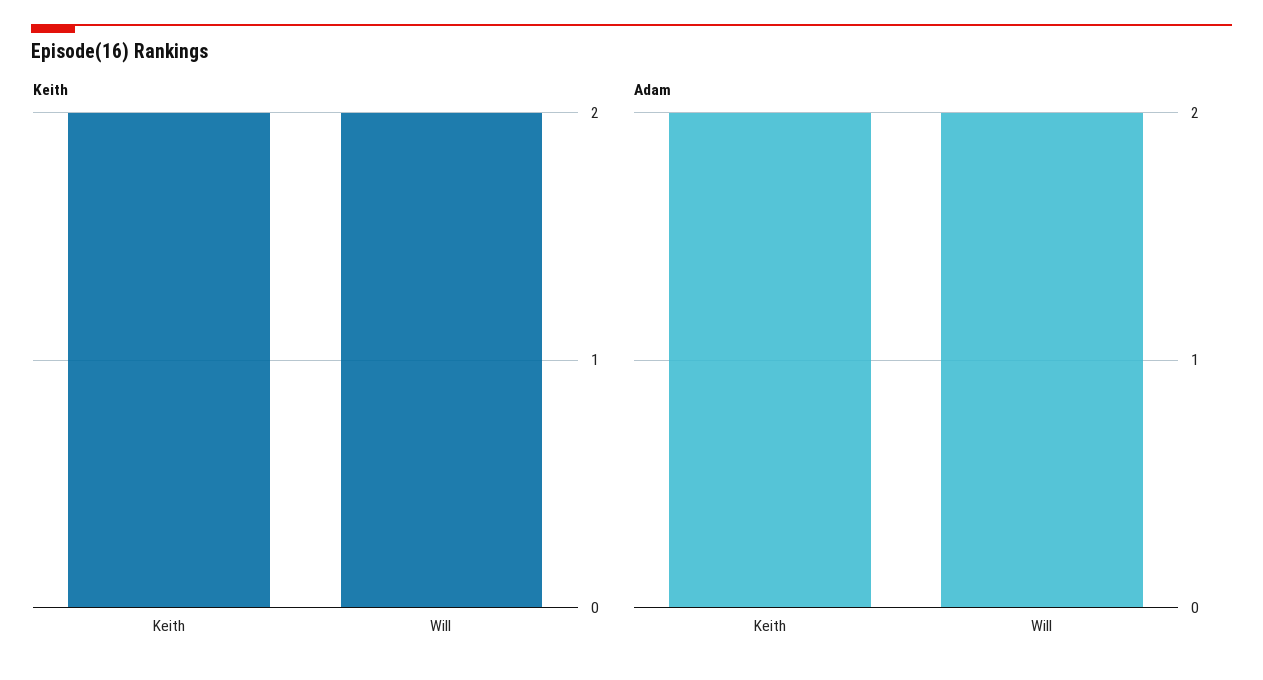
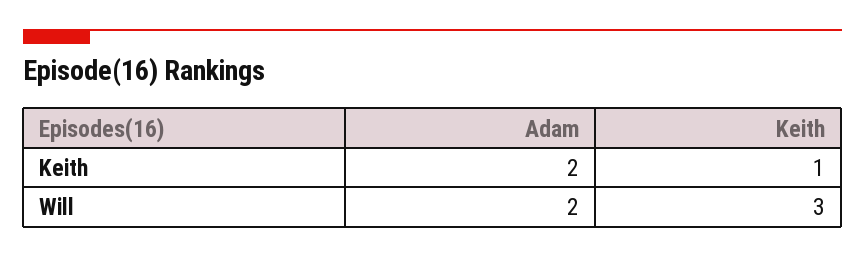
Keith, Keith: 2 -> 1
Keith, Will: 2 -> 3

